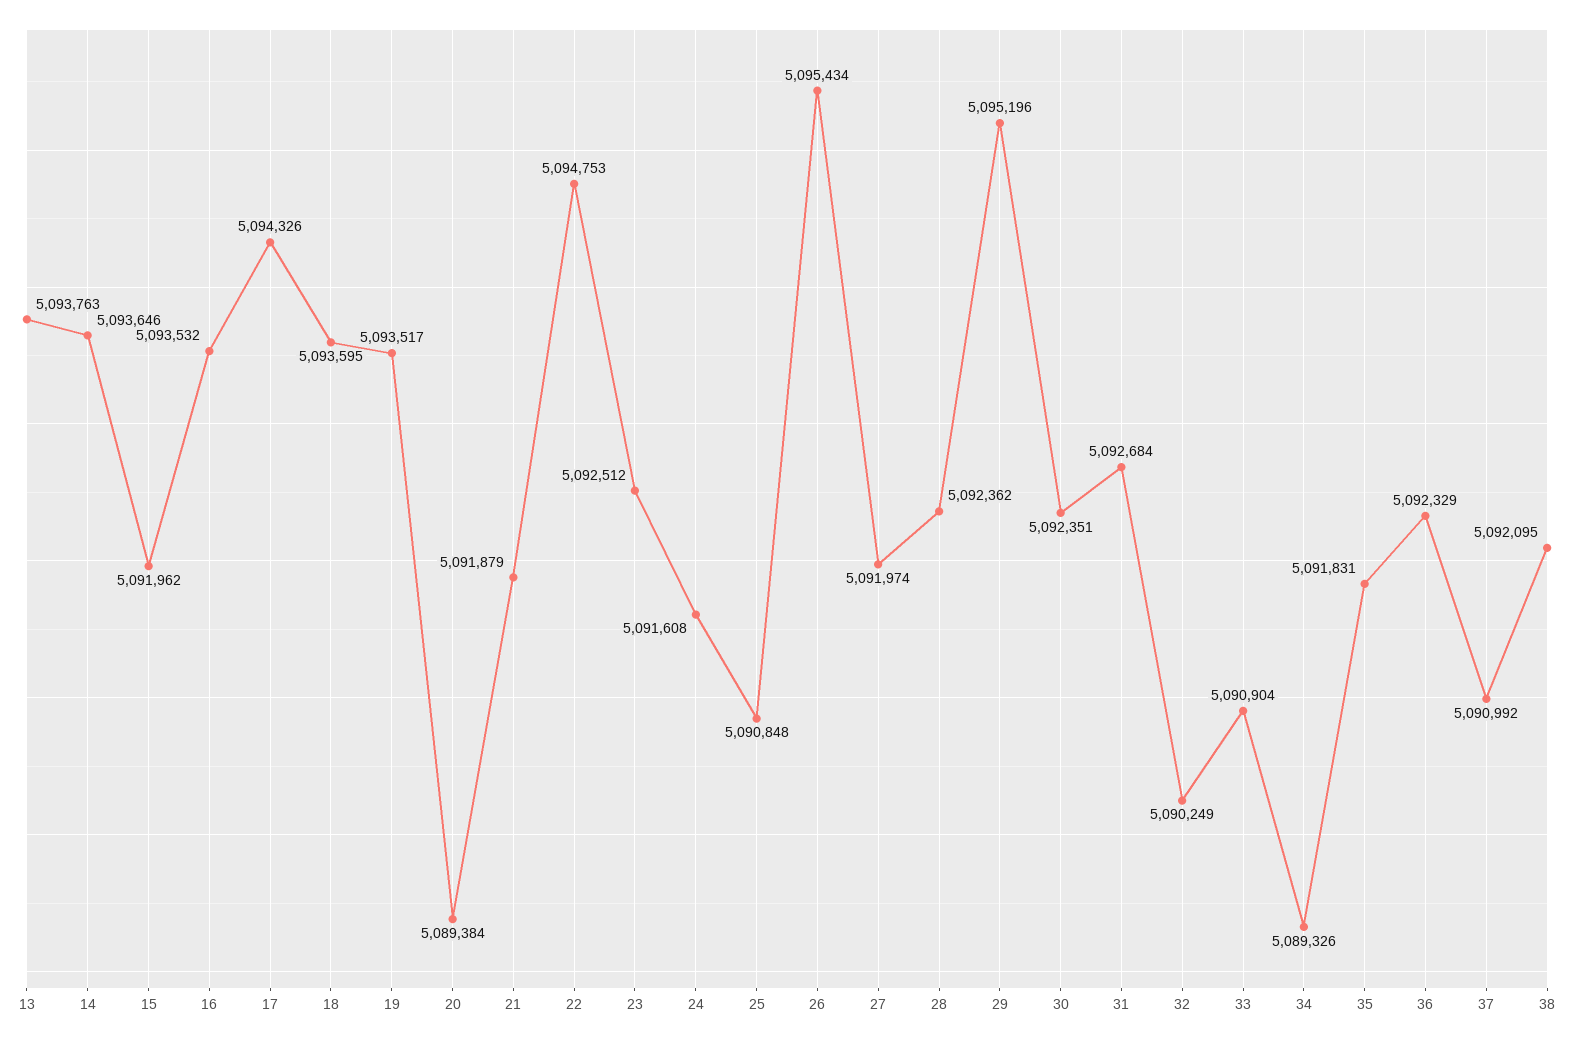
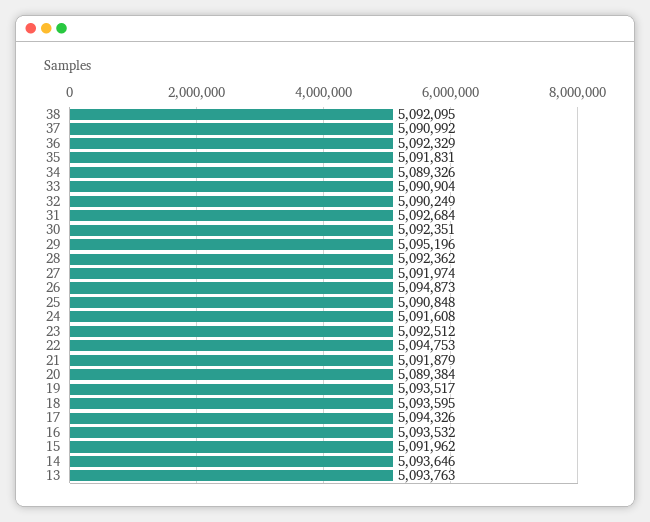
26: 5095434 -> 5094873

